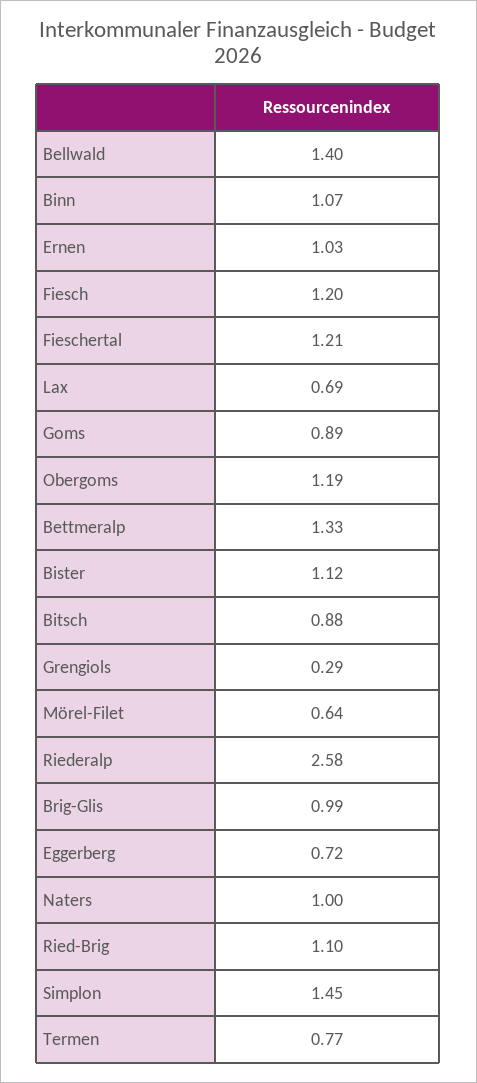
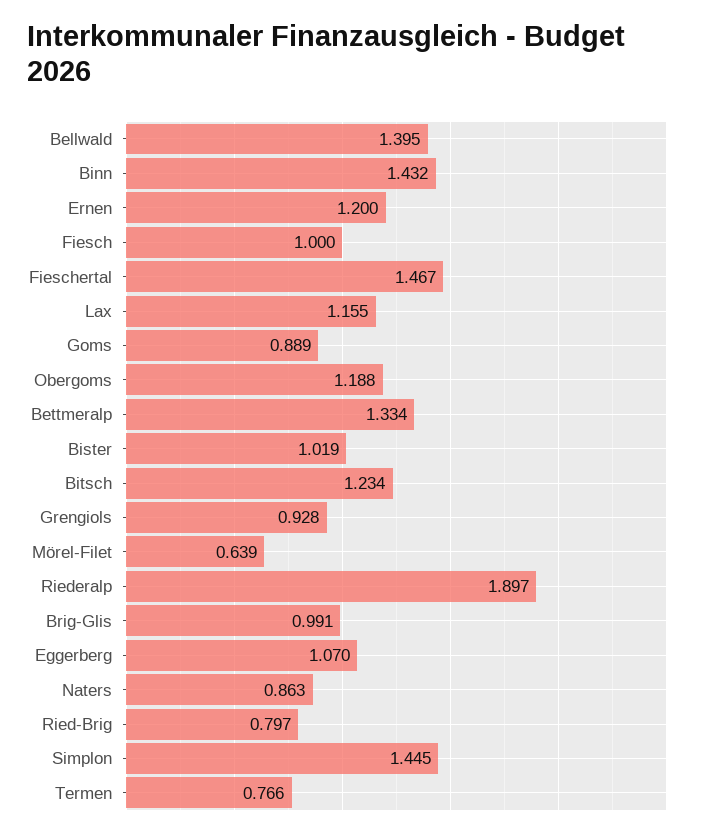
Binn: 1.07 -> 1.432
Ernen: 1.03 -> 1.2
Fiesch: 1.2 -> 1
Fieschertal: 1.21 -> 1.467
Lax: 0.69 -> 1.155
Bister: 1.12 -> 1.019
Bitsch: 0.88 -> 1.234
Grengiols: 0.29 -> 0.928
Riederalp: 2.58 -> 1.897
Eggerberg: 0.72 -> 1.07
Naters: 1 -> 0.863
Ried-Brig: 1.1 -> 0.797

